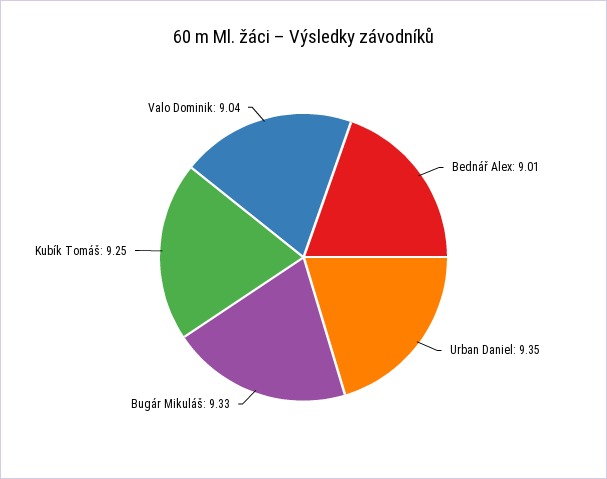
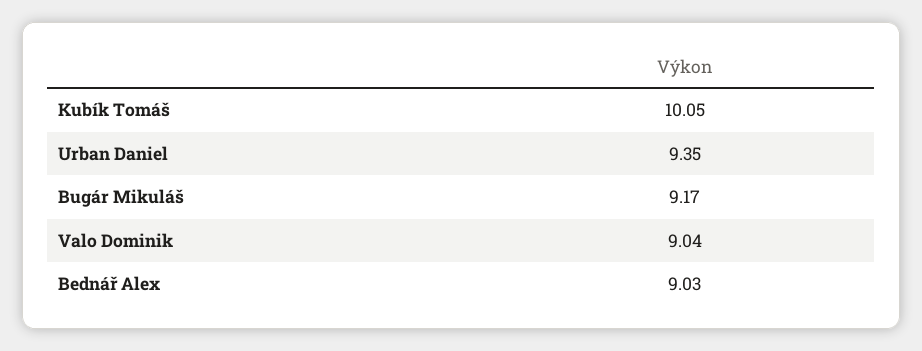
Bednář Alex: 9.01 -> 9.03
Bugár Mikuláš: 9.33 -> 9.17
Kubík Tomáš: 9.25 -> 10.05

